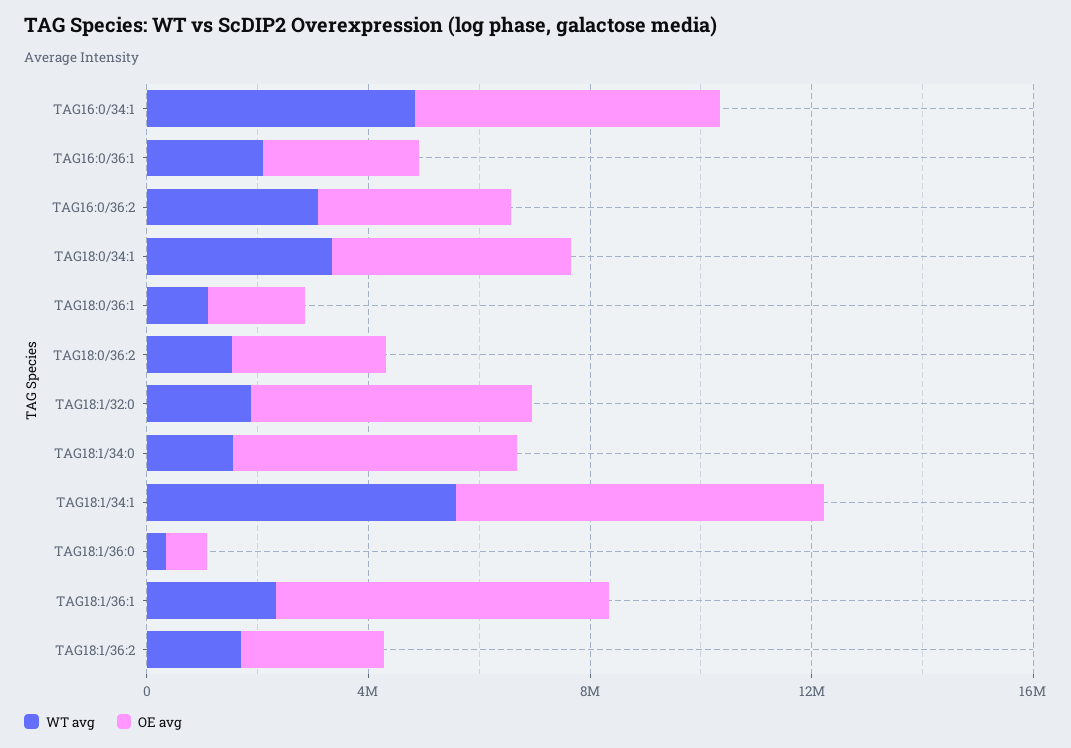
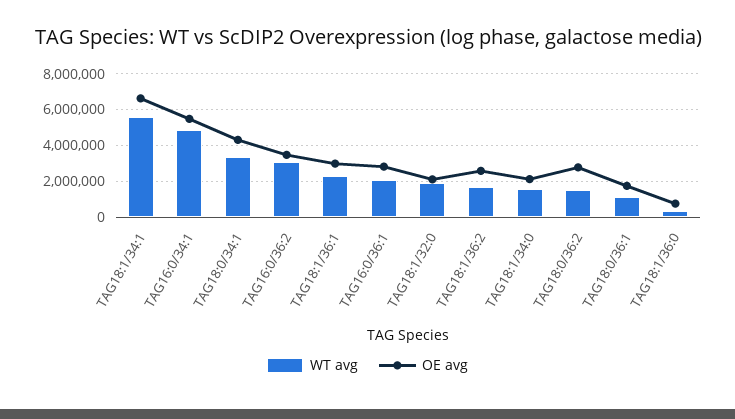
OE avg, TAG18:1/32:0: 5000000 -> 2000000
OE avg, TAG18:1/34:0: 5000000 -> 2000000
OE avg, TAG18:1/36:1: 6000000 -> 3000000

